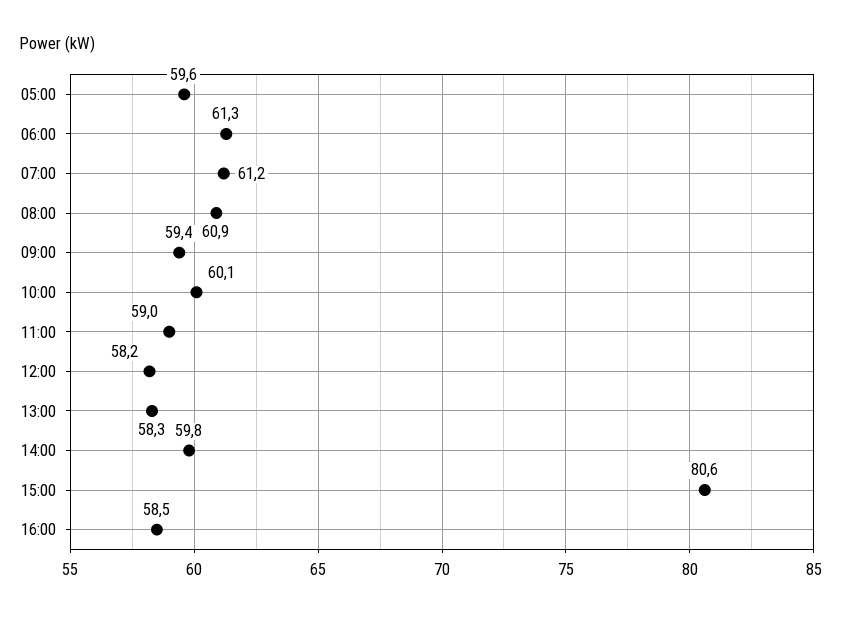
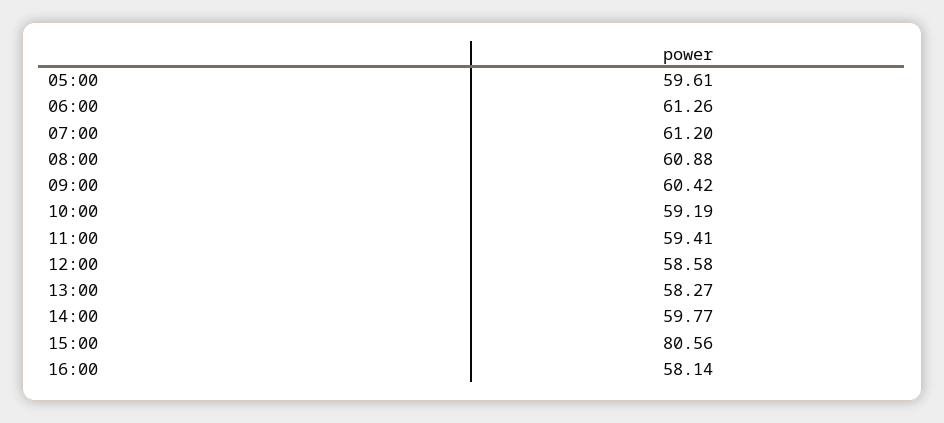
09:00: 59.4 -> 60.42
10:00: 60.1 -> 59.19
11:00: 59 -> 59.41
12:00: 58.2 -> 58.58
16:00: 58.5 -> 58.14

